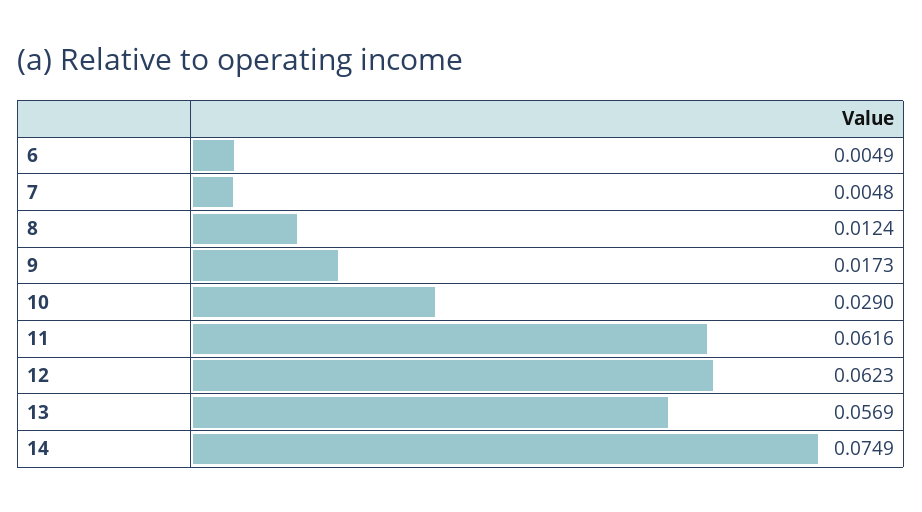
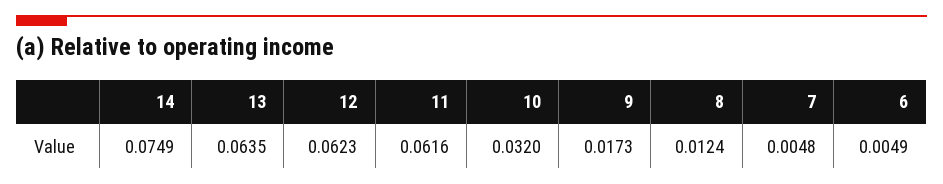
10: 0.029 -> 0.032
13: 0.0569 -> 0.0635

